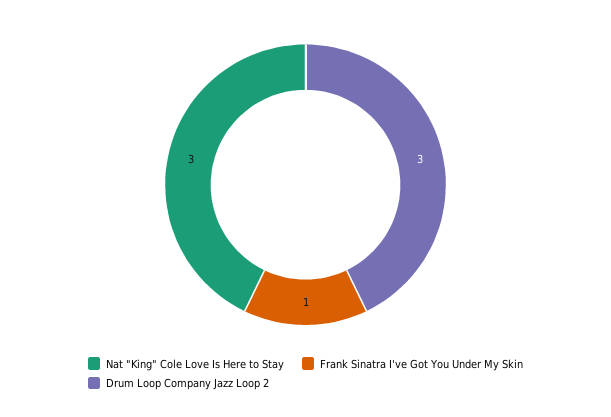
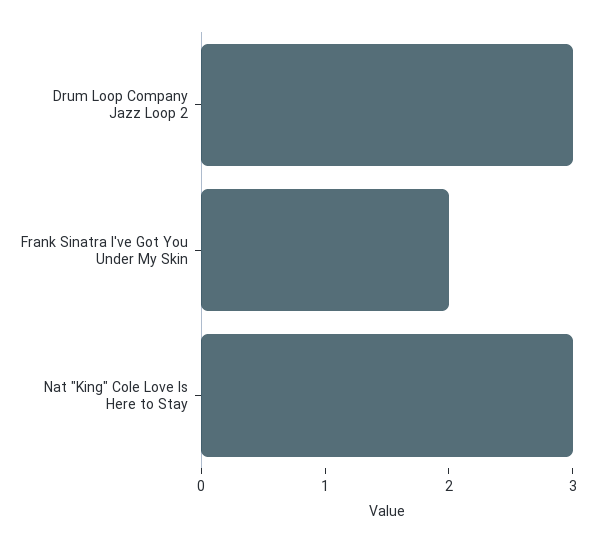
Frank Sinatra I've Got You Under My Skin: 1 -> 2

